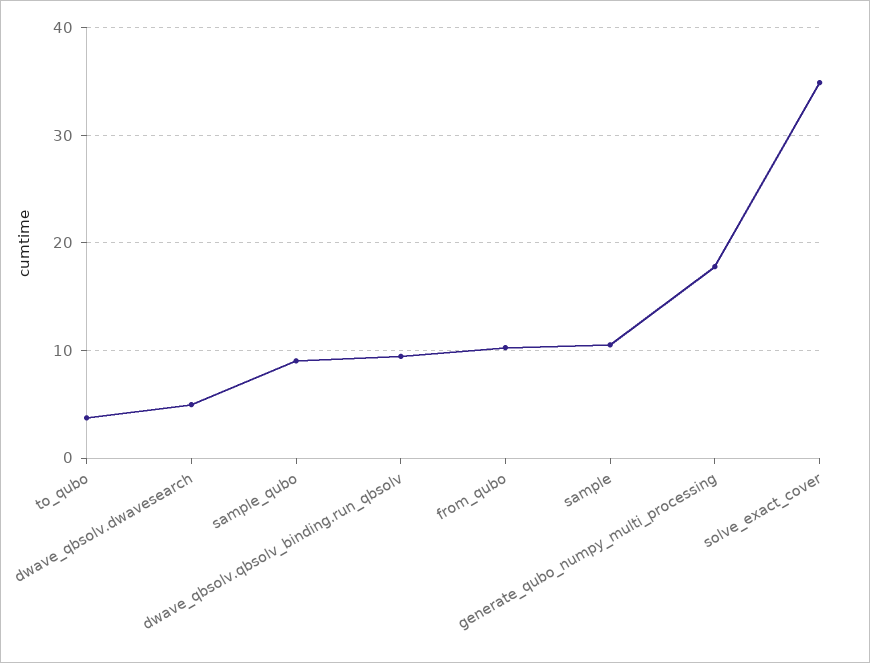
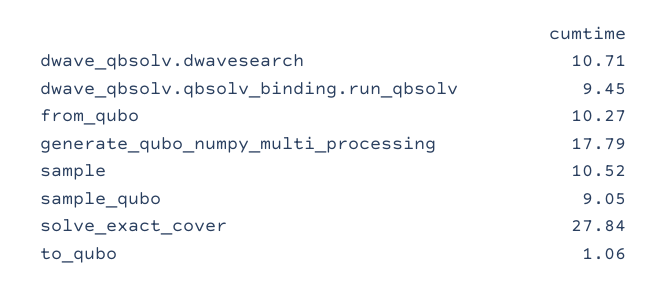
to_qubo: 4 -> 1.06
dwave_qbsolv.dwavesearch: 5 -> 10.71
solve_exact_cover: 35 -> 27.84

